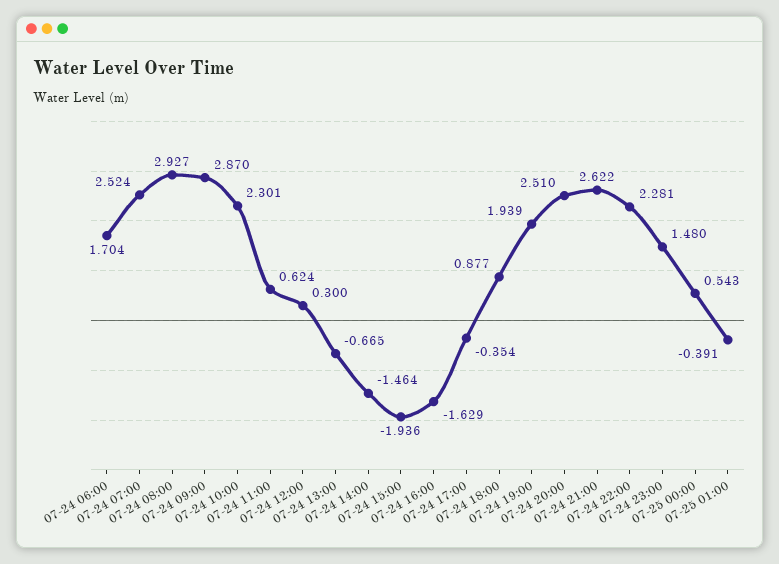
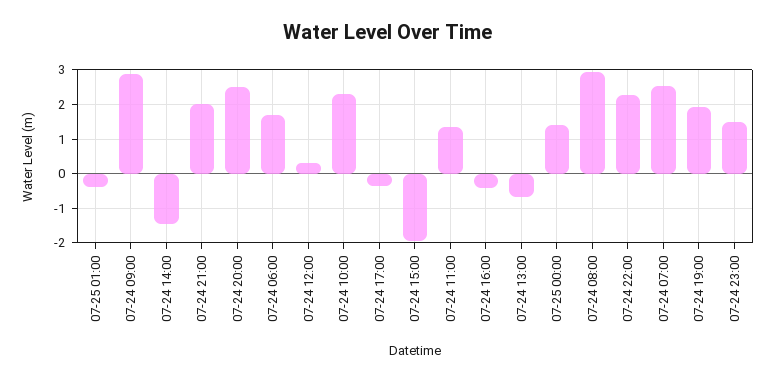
07-24 11:00: 0.624 -> 1.4
07-24 16:00: -1.629 -> -0.4
07-24 18:00: 0.877 -> none
07-24 21:00: 2.622 -> 2
07-25 00:00: 0.543 -> 1.4

